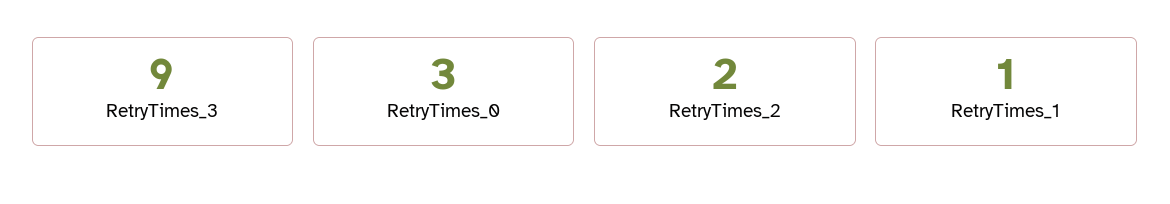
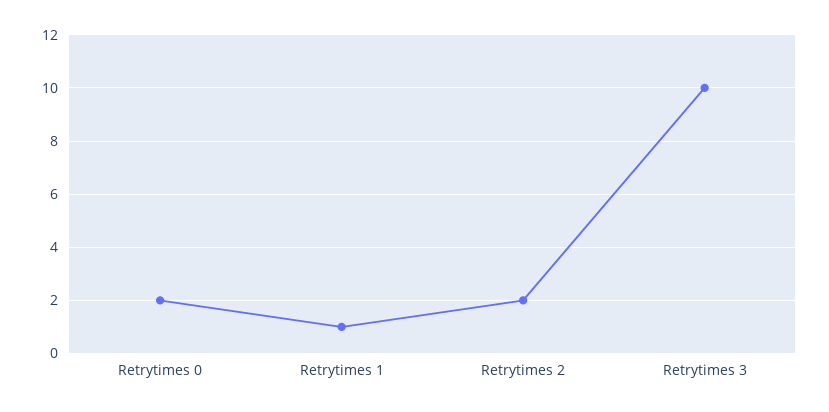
RetryTimes_3: 9 -> 10
RetryTimes_0: 3 -> 2

